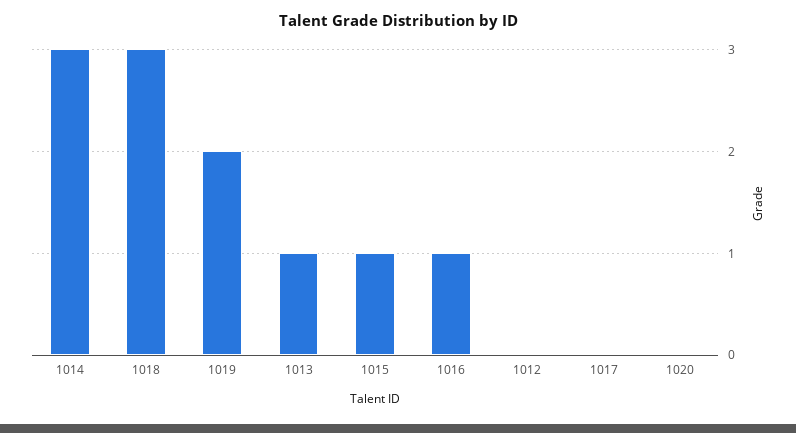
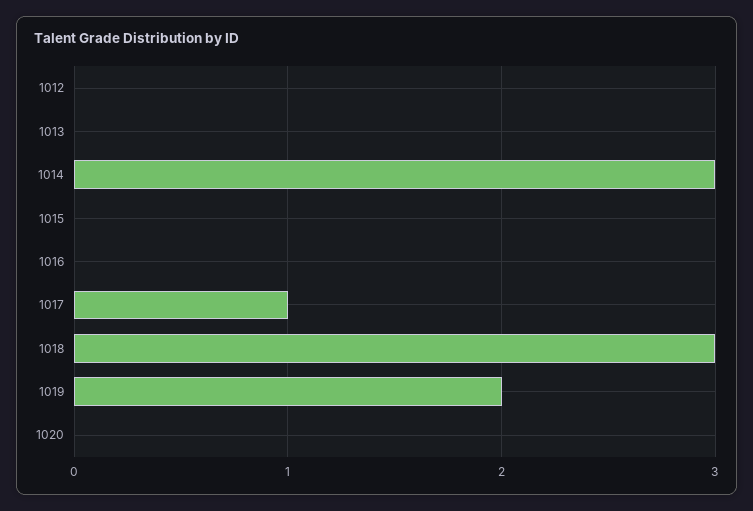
1013: 1 -> 0
1015: 1 -> 0
1016: 1 -> 0
1017: 0 -> 1

